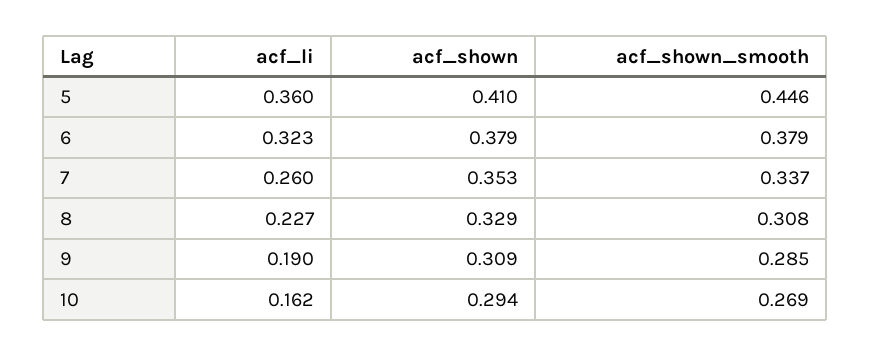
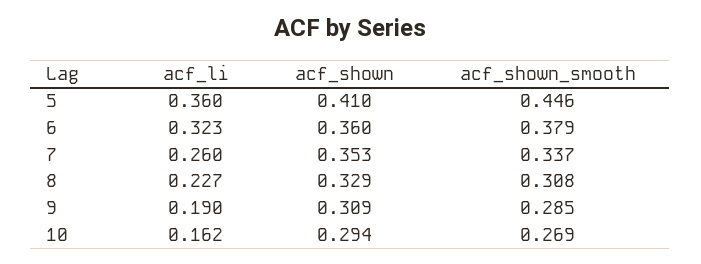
acf_shown, 6: 0.379 -> 0.36

